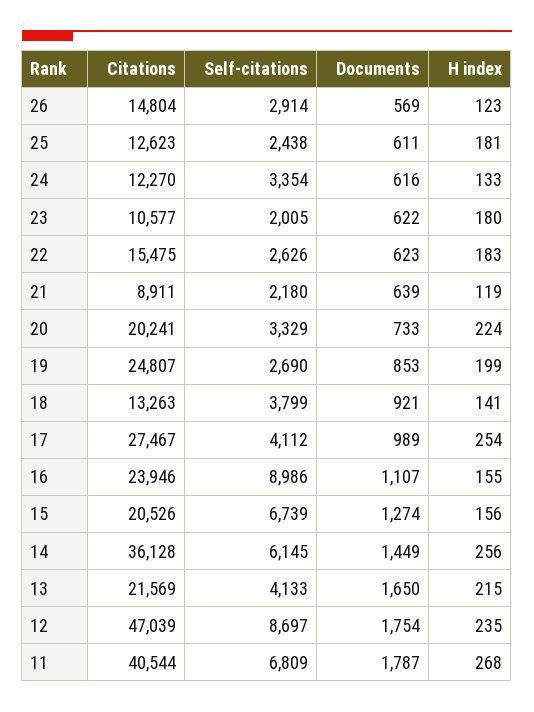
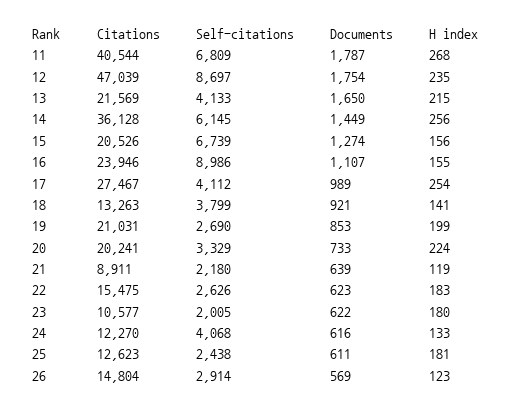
Self-citations, 24: 3354 -> 4068
Citations, 19: 24807 -> 21031

